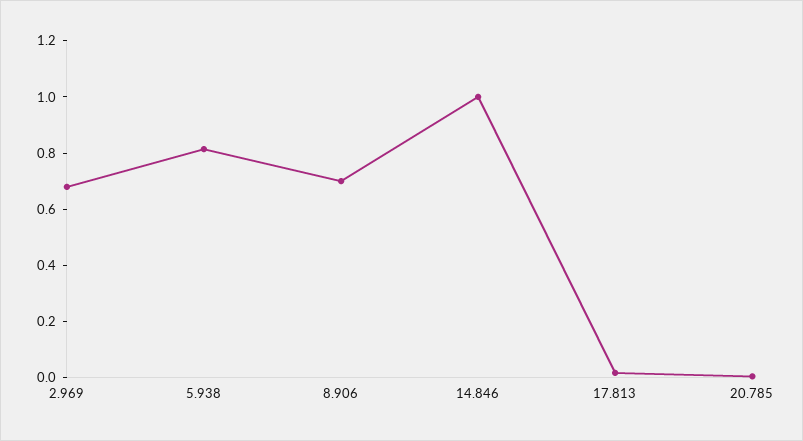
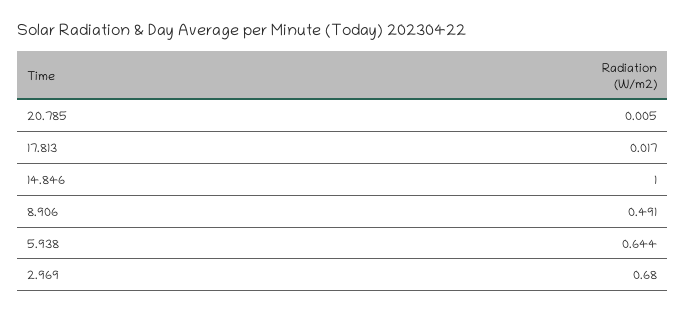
5.938: 0.8 -> 0.644
8.906: 0.7 -> 0.491

